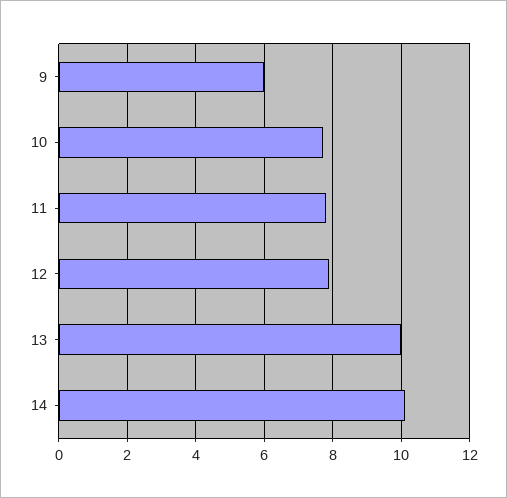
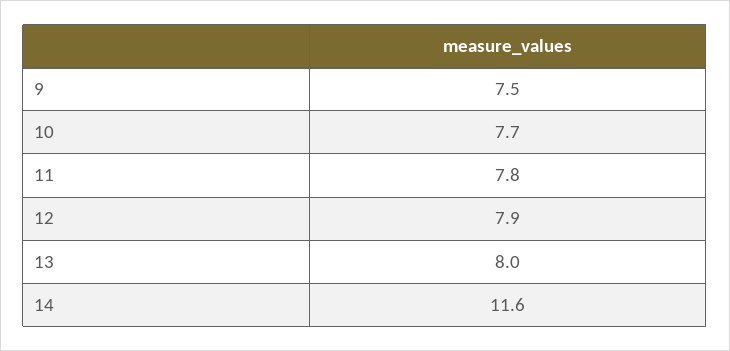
9: 6 -> 7.5
13: 10 -> 8
14: 10 -> 11.6

